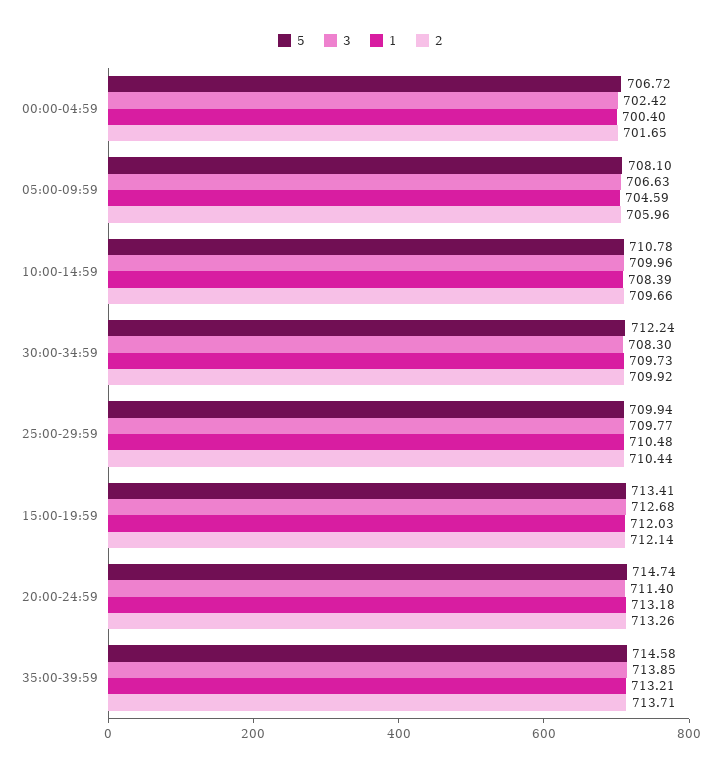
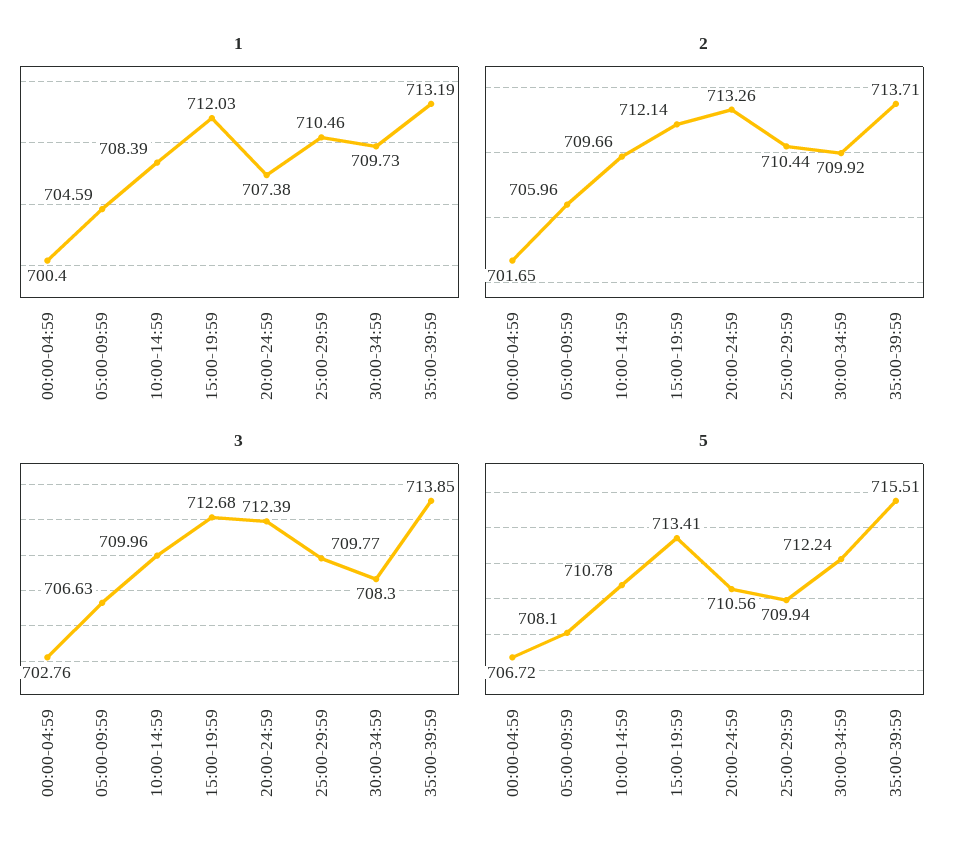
3, 00:00-04:59: 702.42 -> 702.76
1, 25:00-29:59: 710.48 -> 710.46
5, 20:00-24:59: 714.74 -> 710.56
3, 20:00-24:59: 711.4 -> 712.39
1, 20:00-24:59: 713.18 -> 707.38
5, 35:00-39:59: 714.58 -> 715.51
1, 35:00-39:59: 713.21 -> 713.19

